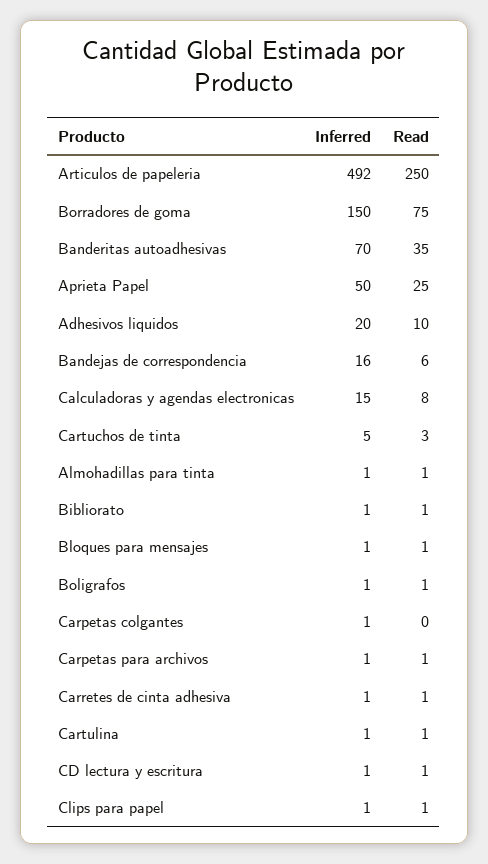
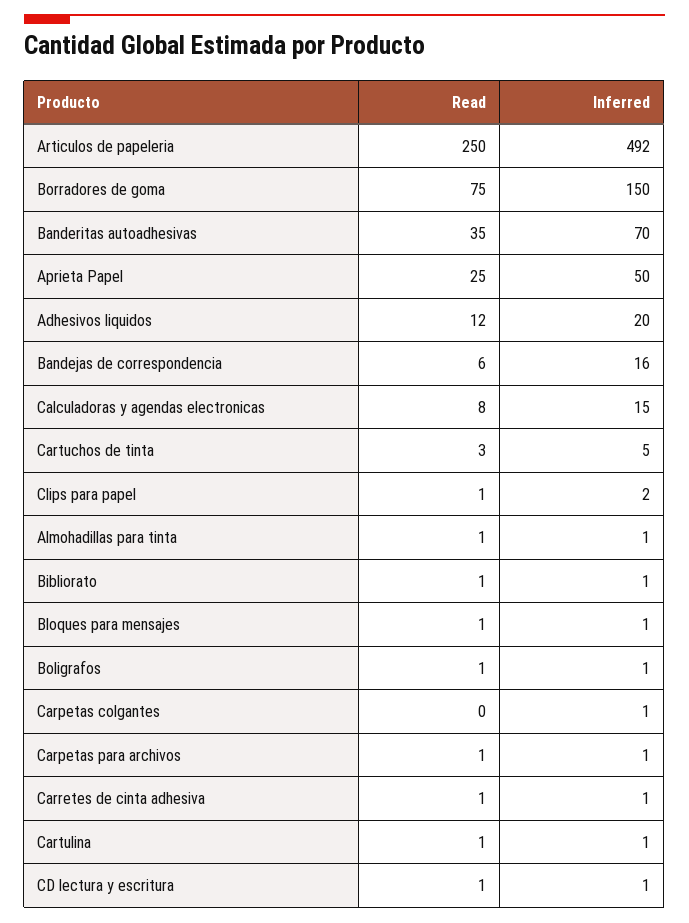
Read, Adhesivos liquidos: 10 -> 12
Inferred, Clips para papel: 1 -> 2

